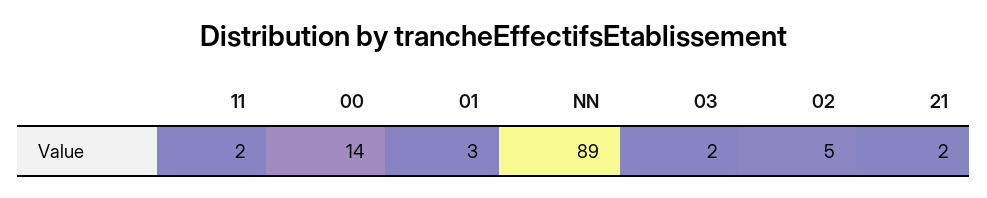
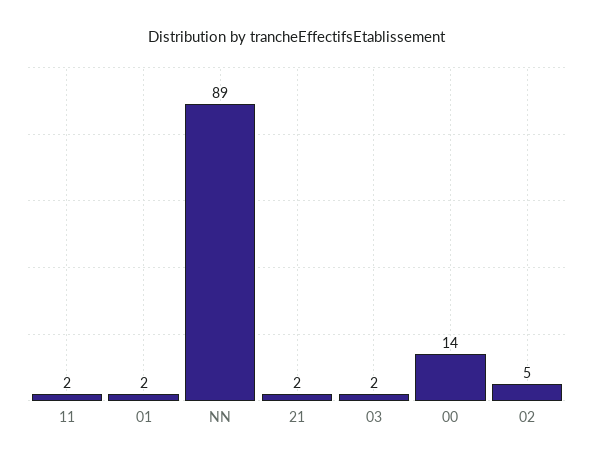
01: 3 -> 2

